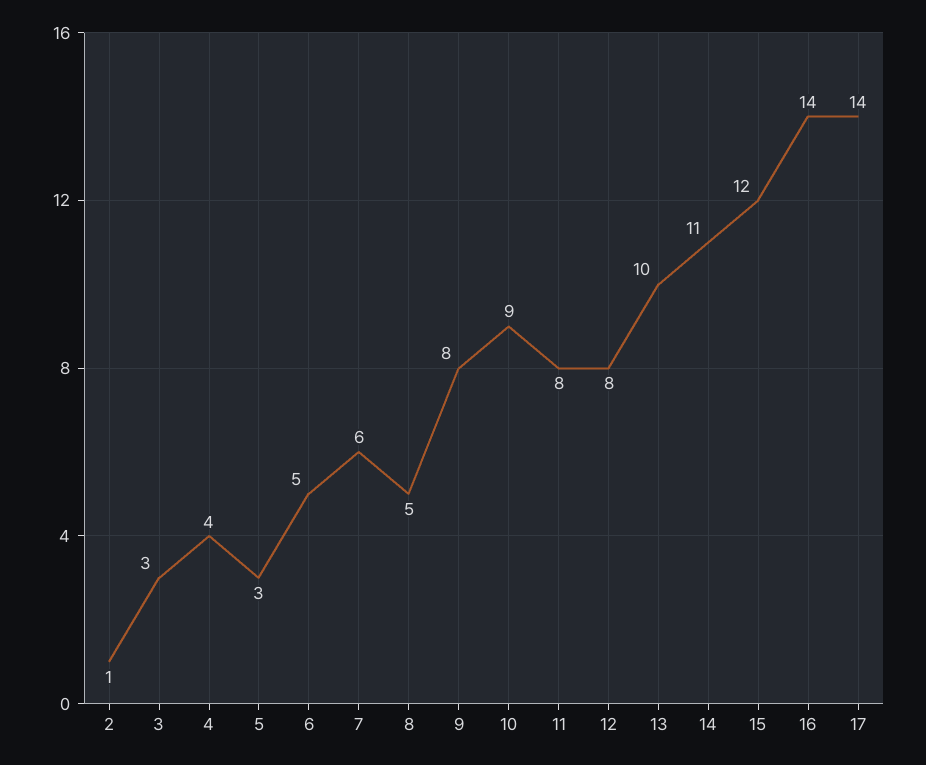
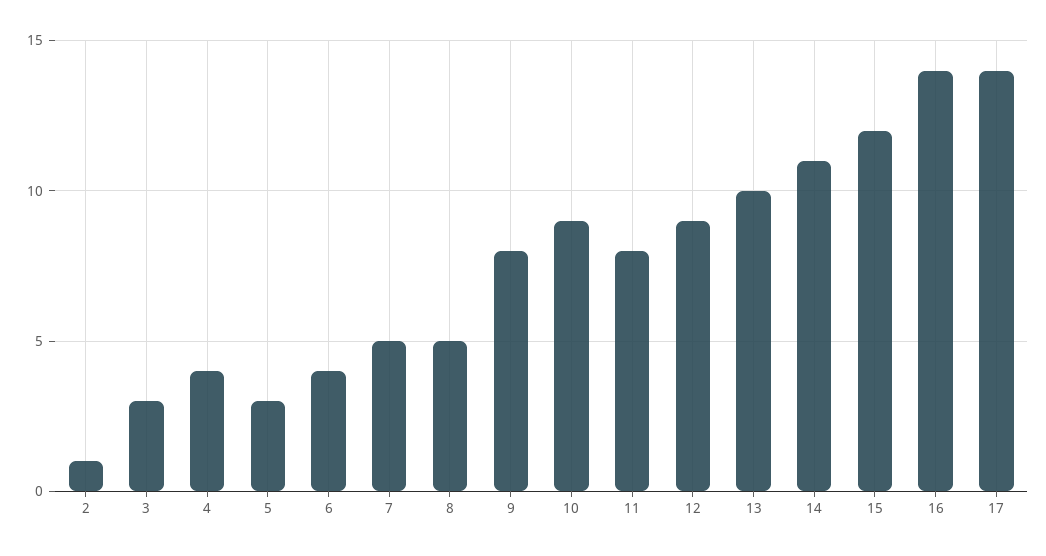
6: 5 -> 4
7: 6 -> 5
12: 8 -> 9

